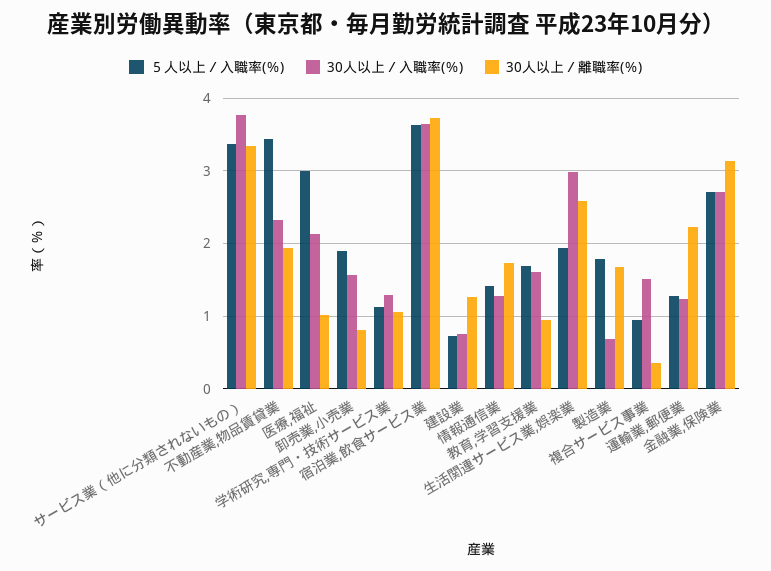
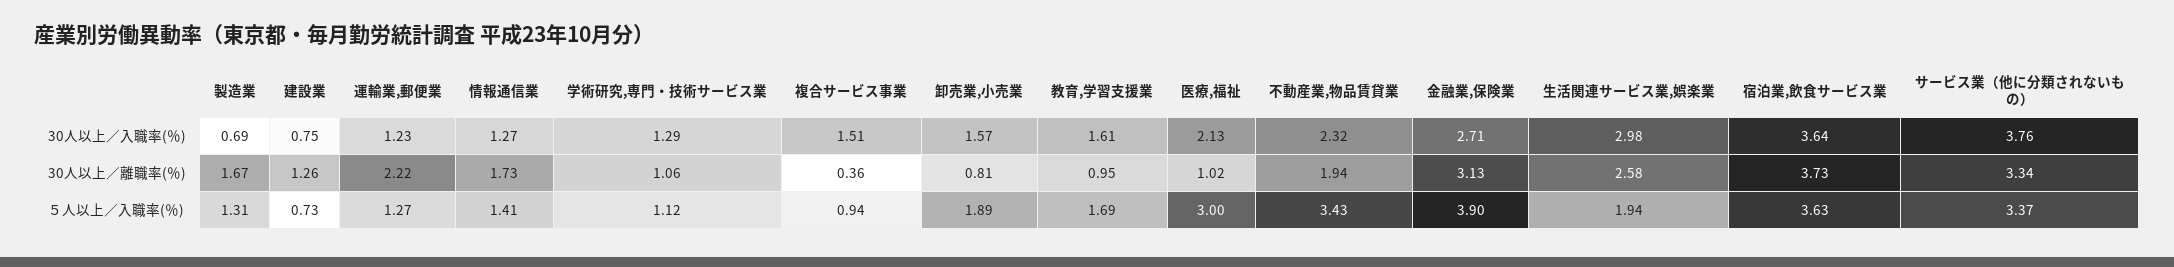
５人以上／入職率(％), 製造業: 1.8 -> 1.31
５人以上／入職率(％), 金融業,保険業: 2.7 -> 3.9

